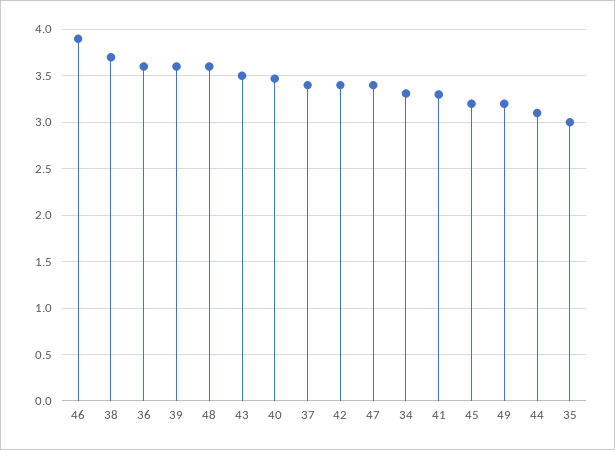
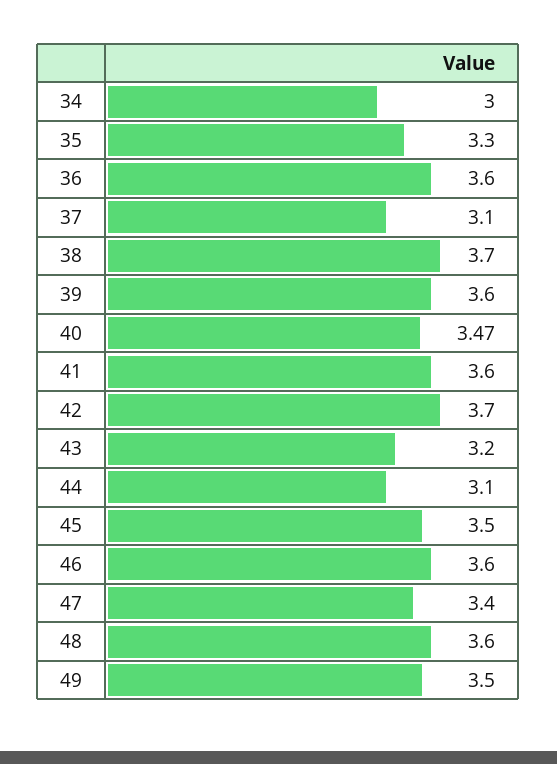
46: 3.9 -> 3.6
43: 3.5 -> 3.2
37: 3.4 -> 3.1
42: 3.4 -> 3.7
34: 3.3 -> 3
41: 3.3 -> 3.6
45: 3.2 -> 3.5
49: 3.2 -> 3.5
35: 3 -> 3.3

